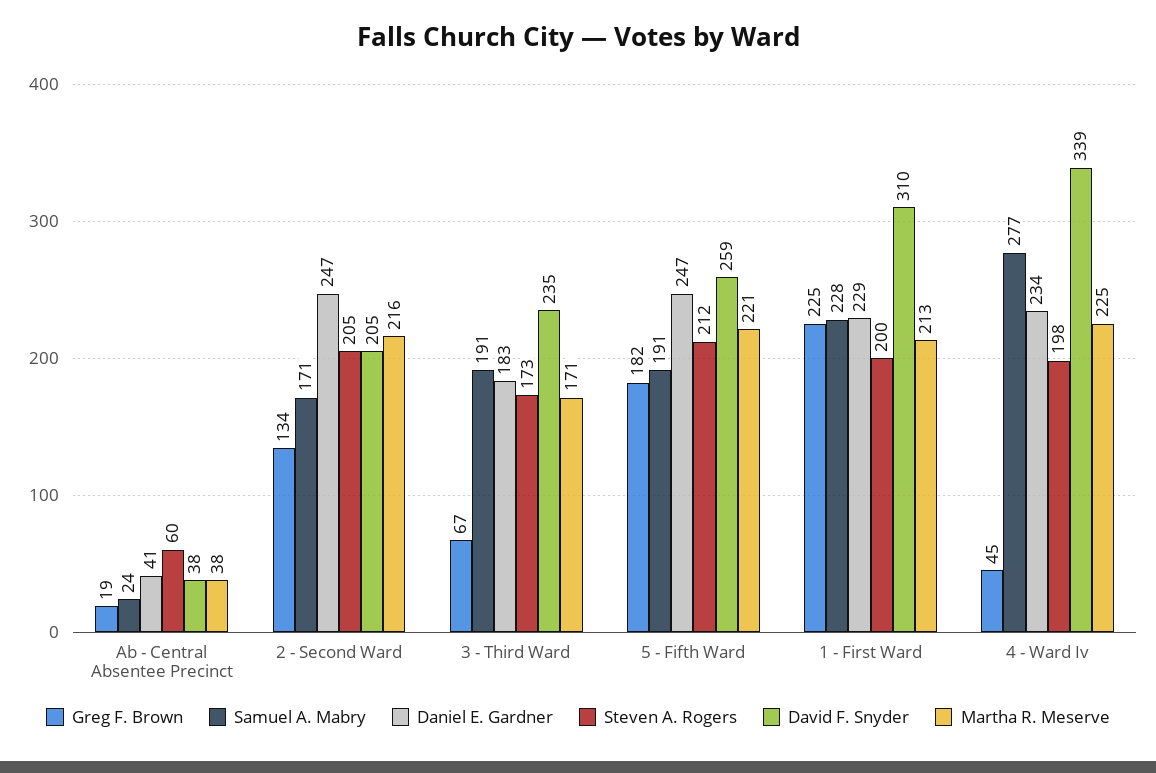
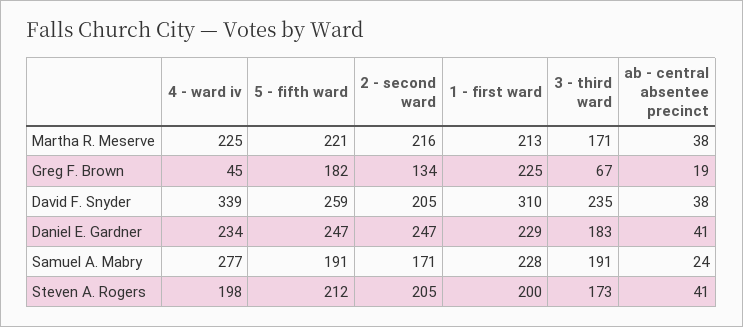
Steven A. Rogers, Ab - Central Absentee Precinct: 60 -> 41

